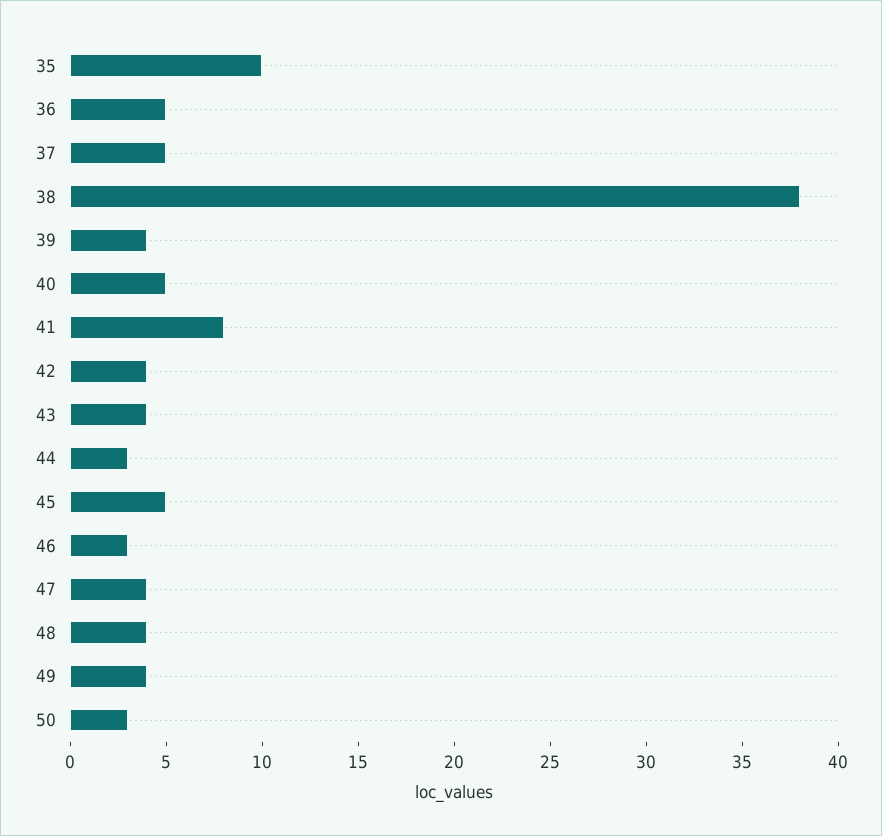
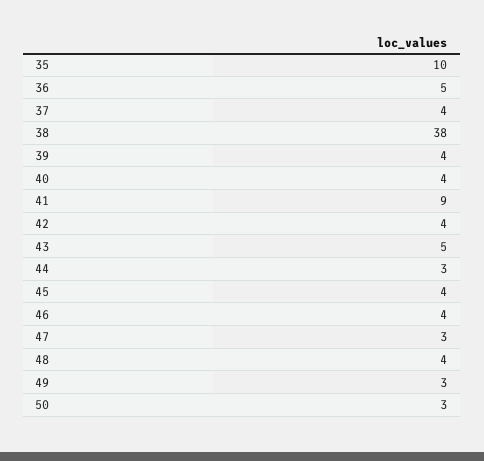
37: 5 -> 4
40: 5 -> 4
41: 8 -> 9
43: 4 -> 5
45: 5 -> 4
46: 3 -> 4
47: 4 -> 3
49: 4 -> 3

